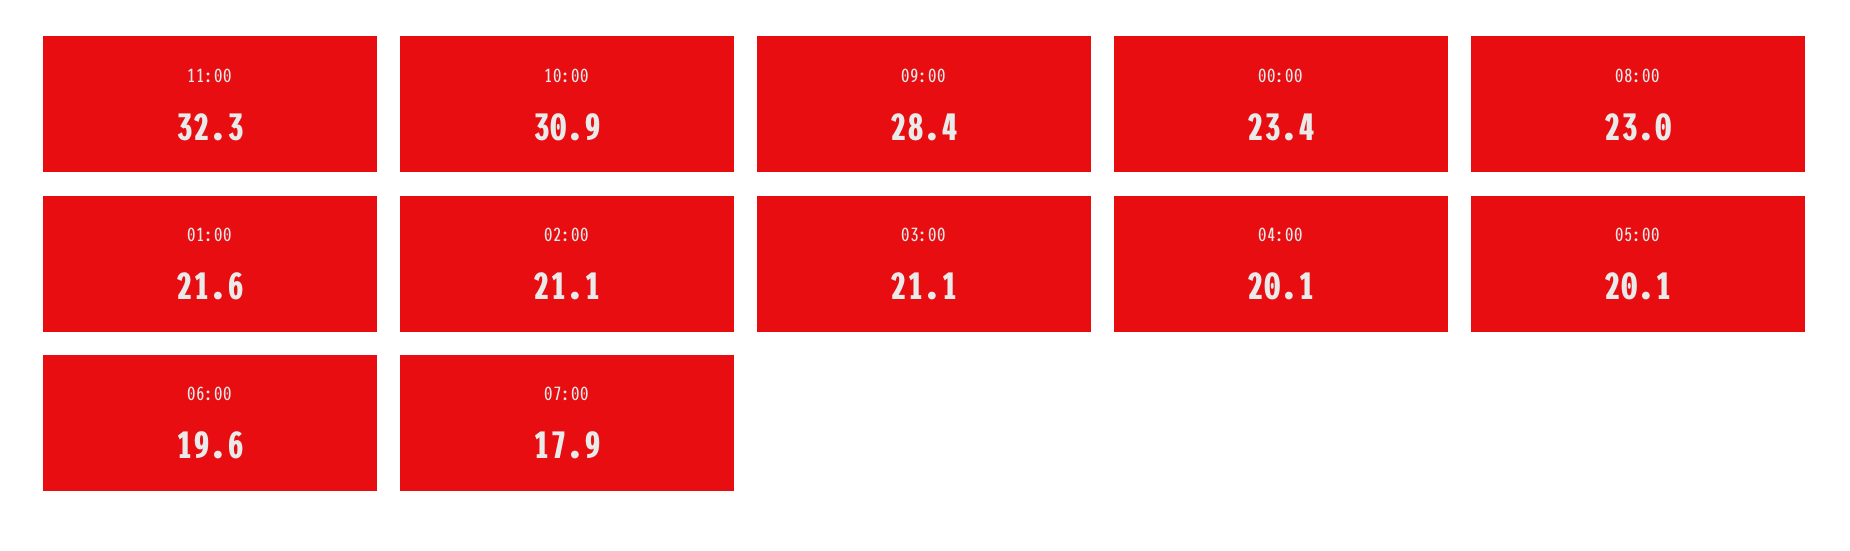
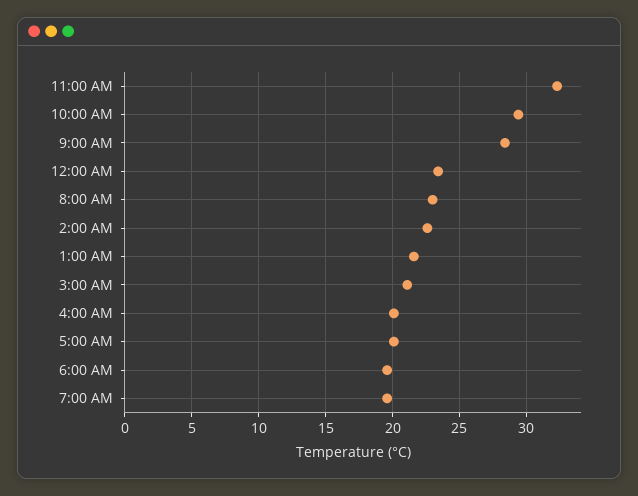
10:00: 30.9 -> 29.5
02:00: 21.1 -> 22.5
07:00: 17.9 -> 19.5

